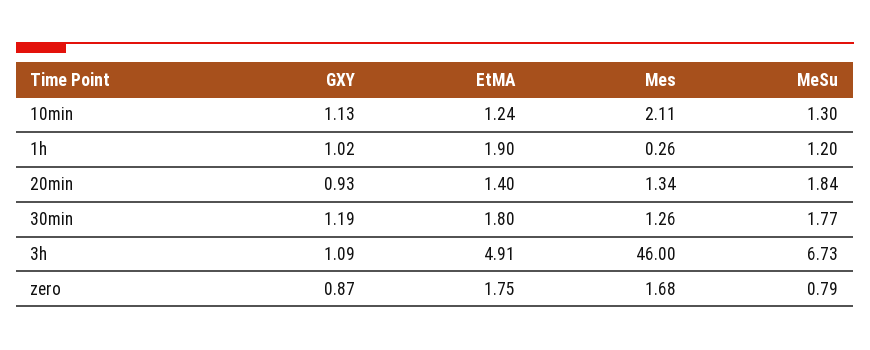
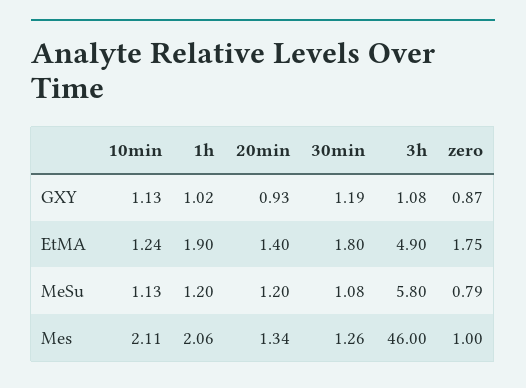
MeSu, 10min: 1.3 -> 1.13
Mes, 1h: 0.26 -> 2.06
MeSu, 20min: 1.84 -> 1.2
MeSu, 30min: 1.77 -> 1.08
GXY, 3h: 1.09 -> 1.08
EtMA, 3h: 4.91 -> 4.9
MeSu, 3h: 6.73 -> 5.8
Mes, zero: 1.68 -> 1

